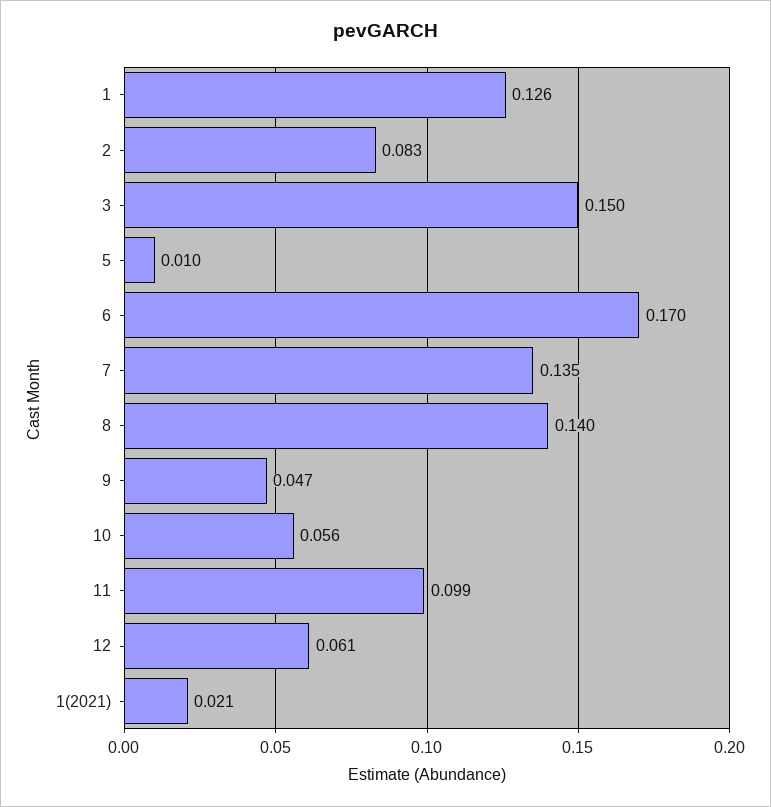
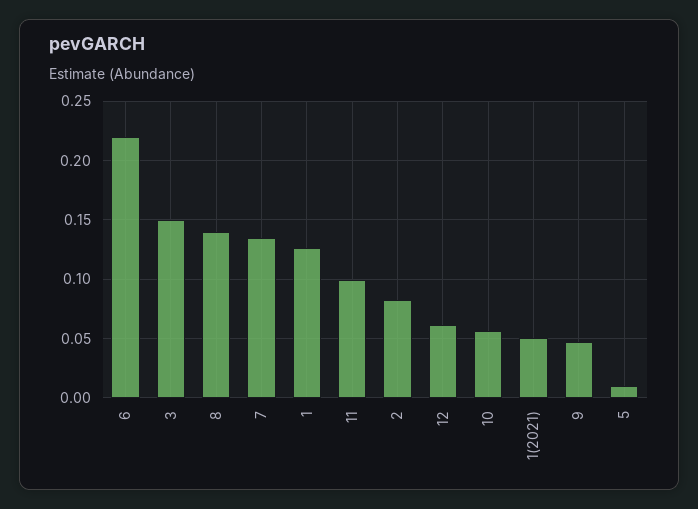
6: 0.17 -> 0.22
1(2021): 0.021 -> 0.05

